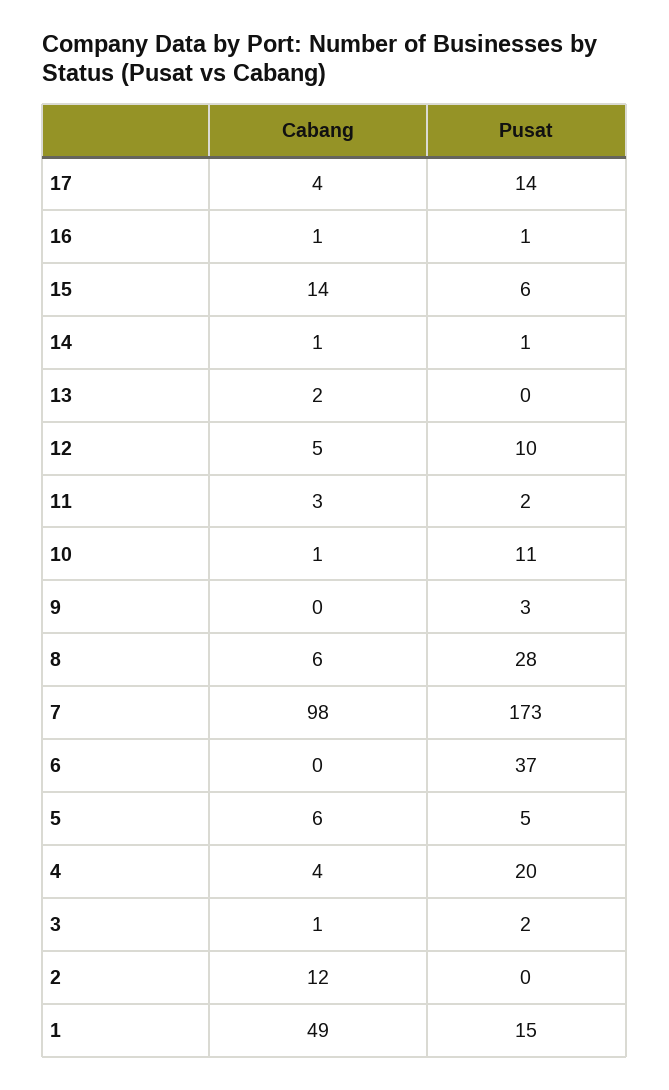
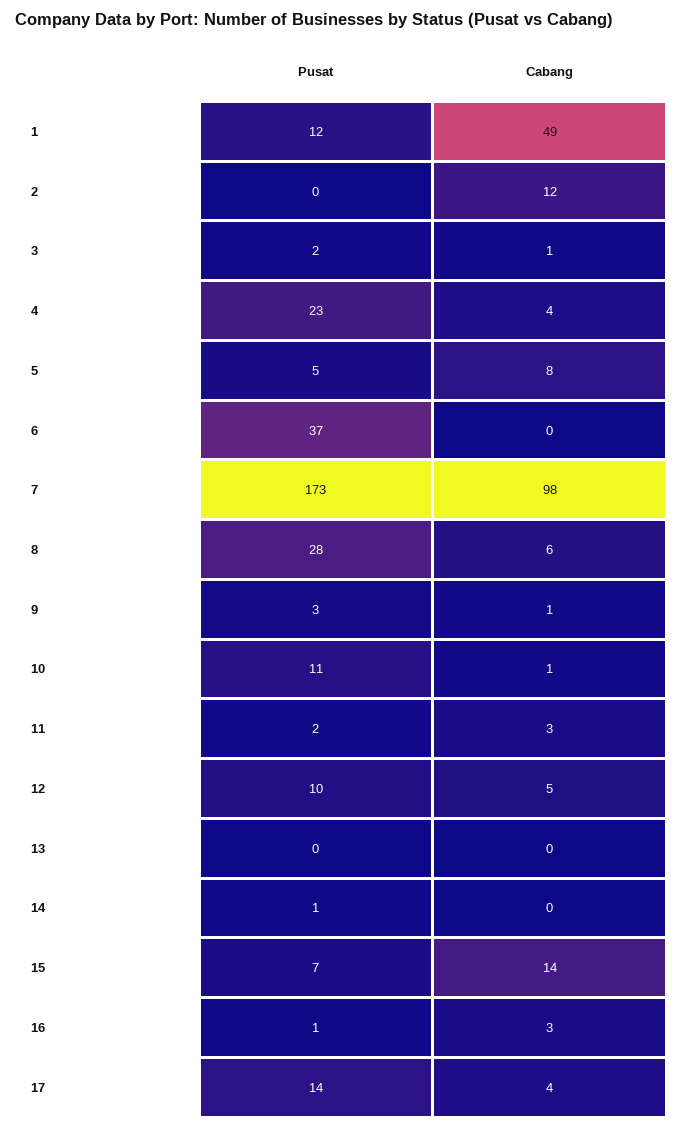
Cabang, 16: 1 -> 3
Pusat, 15: 6 -> 7
Cabang, 14: 1 -> 0
Cabang, 13: 2 -> 0
Cabang, 9: 0 -> 1
Cabang, 5: 6 -> 8
Pusat, 4: 20 -> 23
Pusat, 1: 15 -> 12

